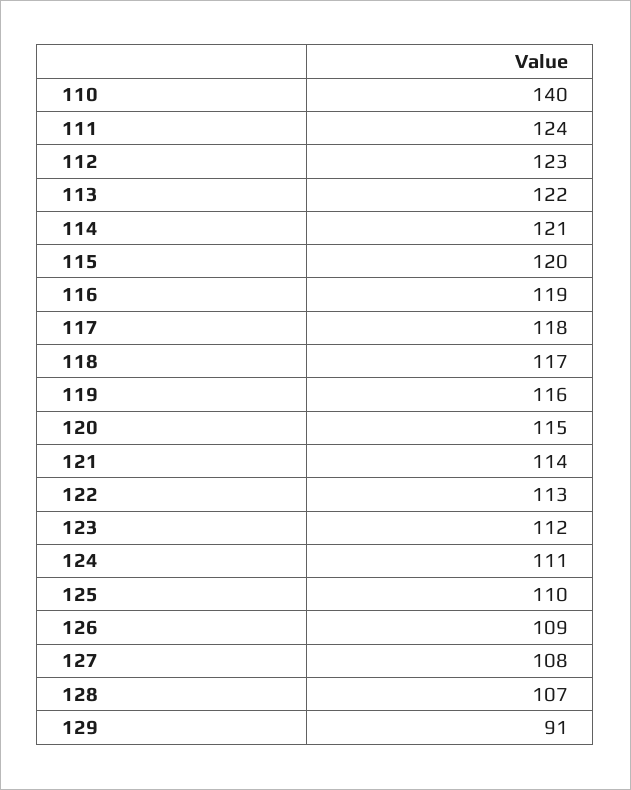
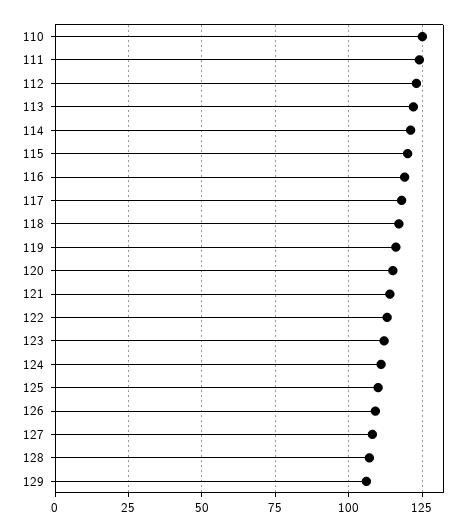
110: 140 -> 125
129: 91 -> 105

